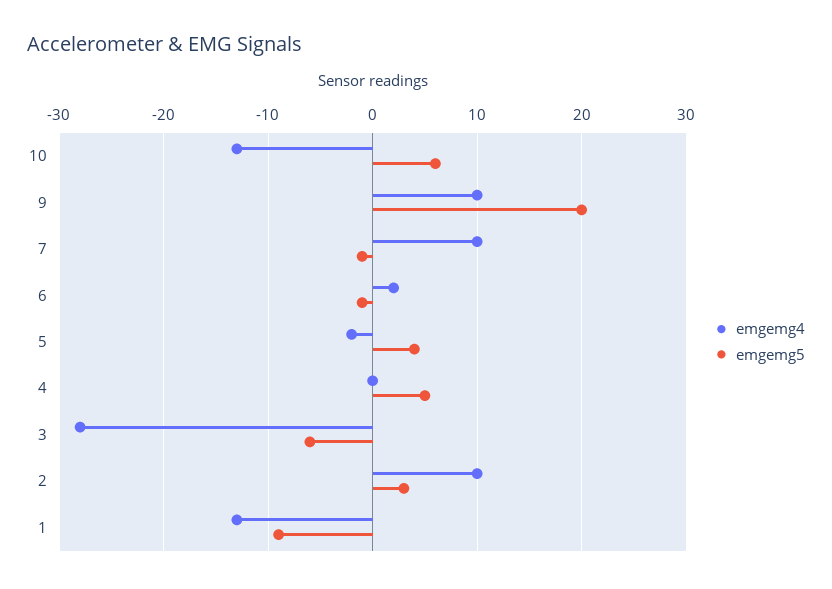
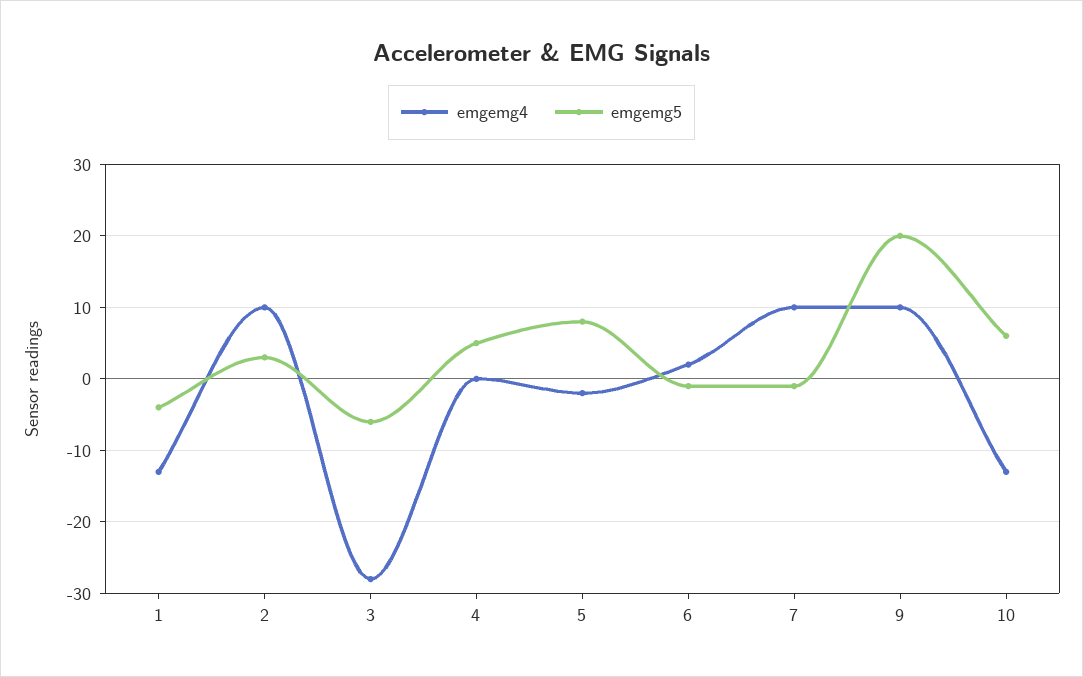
emgemg5, 5: 4 -> 8
emgemg5, 1: -9 -> -4

